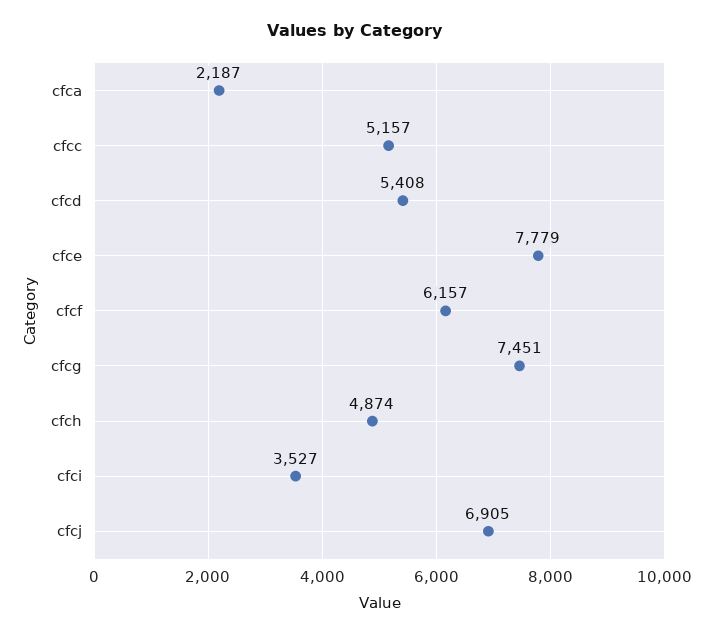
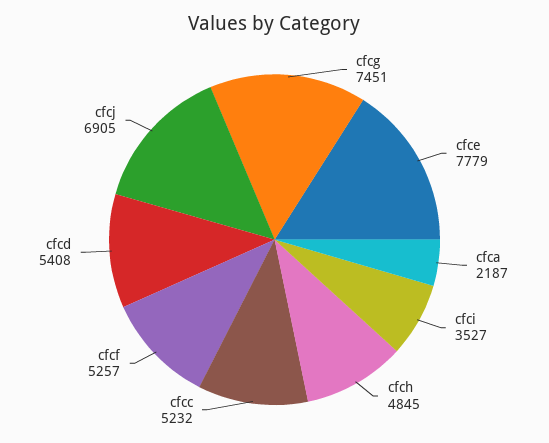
cfcc: 5157 -> 5232
cfcf: 6157 -> 5257
cfch: 4874 -> 4845

